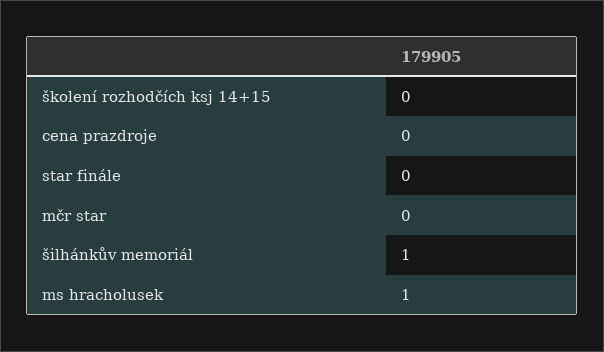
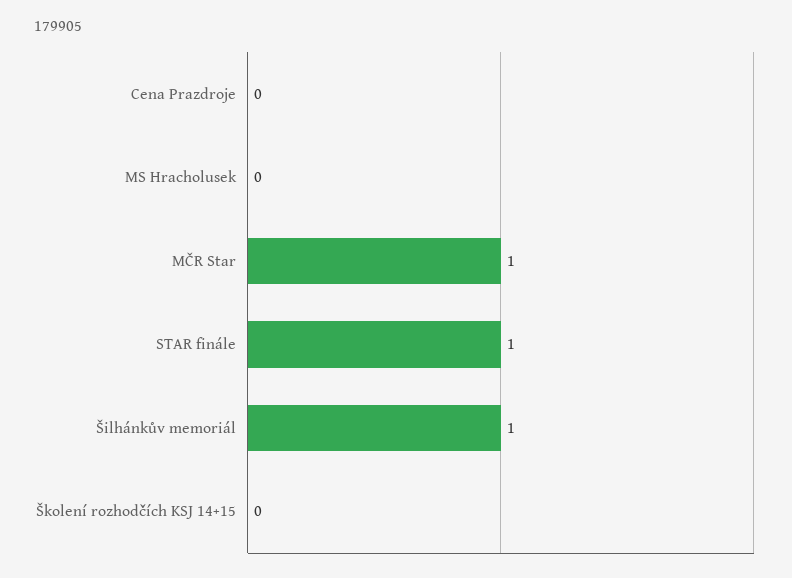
star finále: 0 -> 1
mčr star: 0 -> 1
ms hracholusek: 1 -> 0

